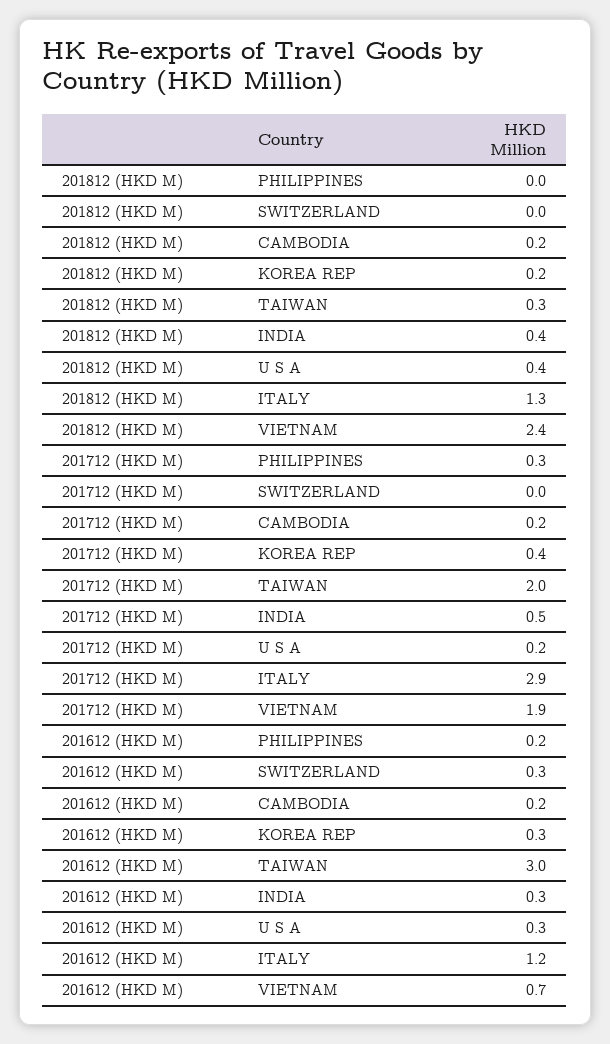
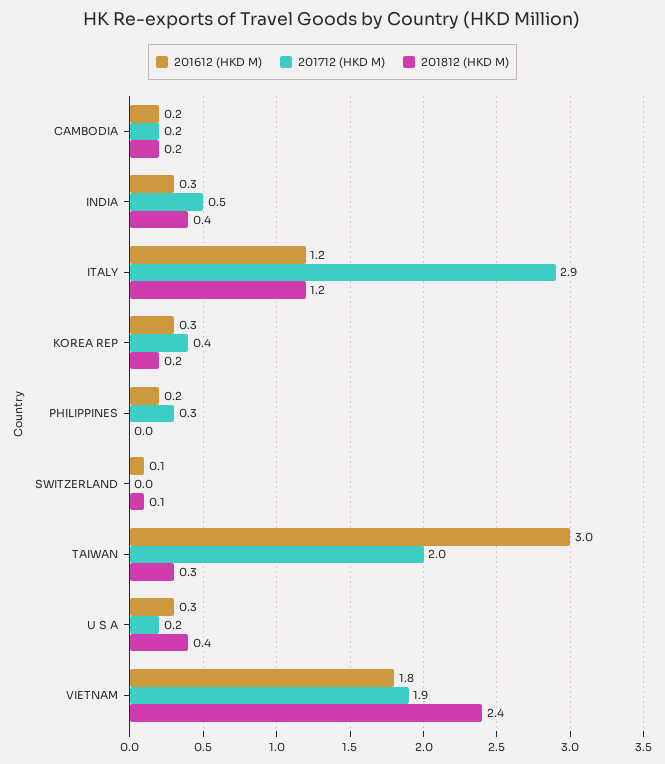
201812 (HKD M), SWITZERLAND: 0 -> 0.1
201812 (HKD M), ITALY: 1.3 -> 1.2
201612 (HKD M), SWITZERLAND: 0.3 -> 0.1
201612 (HKD M), VIETNAM: 0.7 -> 1.8

